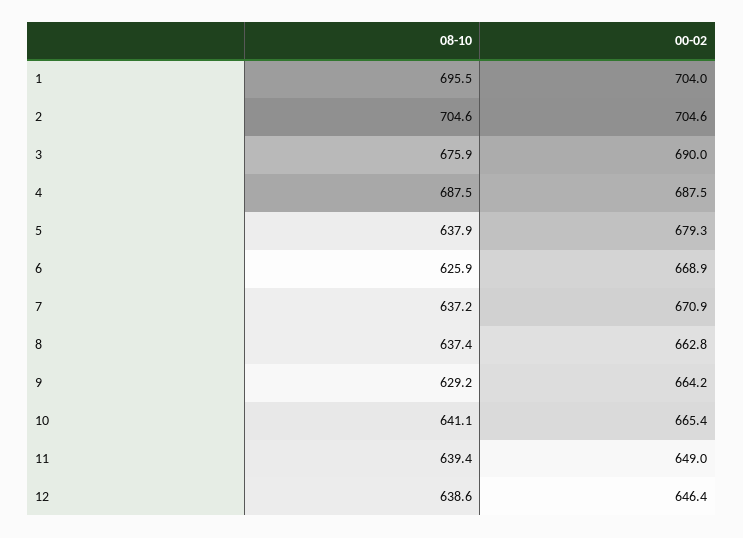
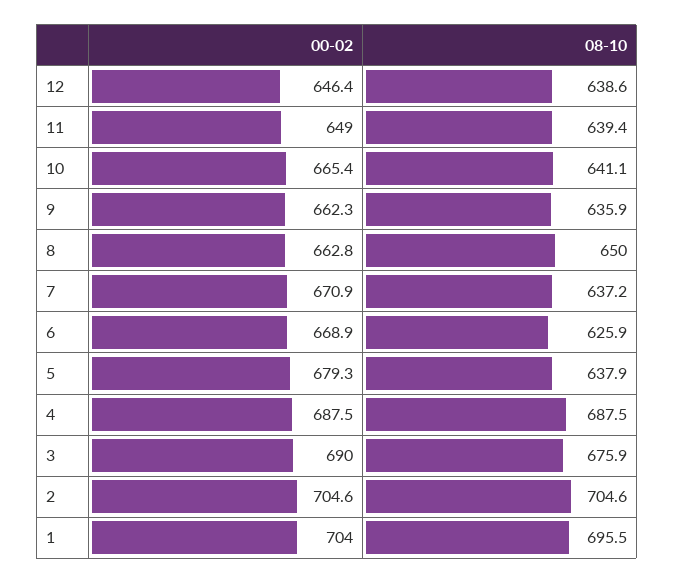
08-10, 8: 637.4 -> 650
08-10, 9: 629.2 -> 635.9
00-02, 9: 664.2 -> 662.3

